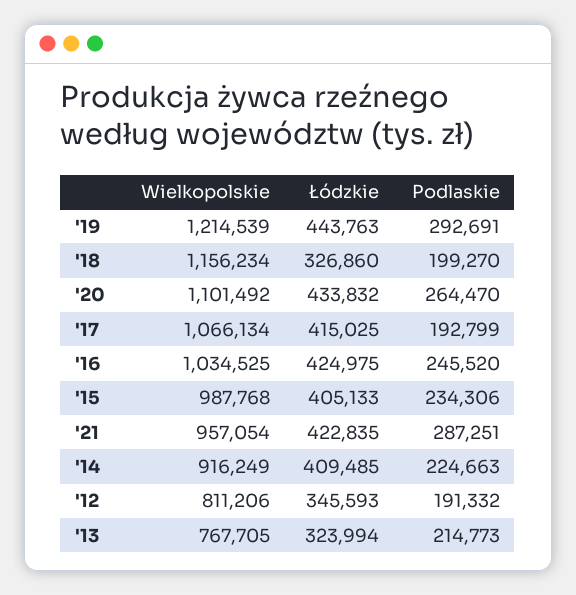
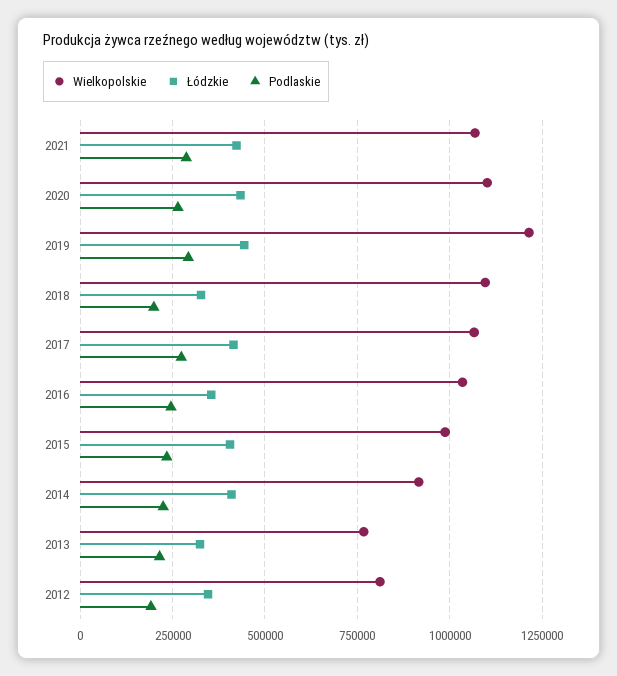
Wielkopolskie, '18: 1156234 -> 1100000
Podlaskie, '17: 192799 -> 275000
Łódzkie, '16: 424975 -> 350000
Wielkopolskie, '21: 957054 -> 1075000

